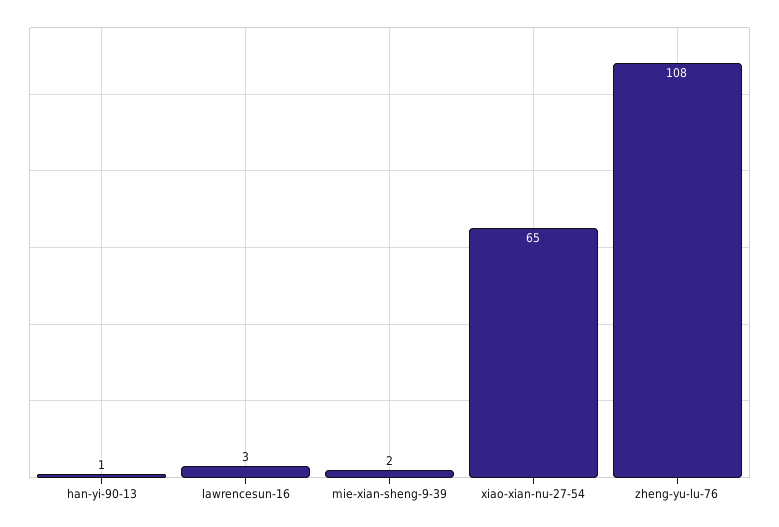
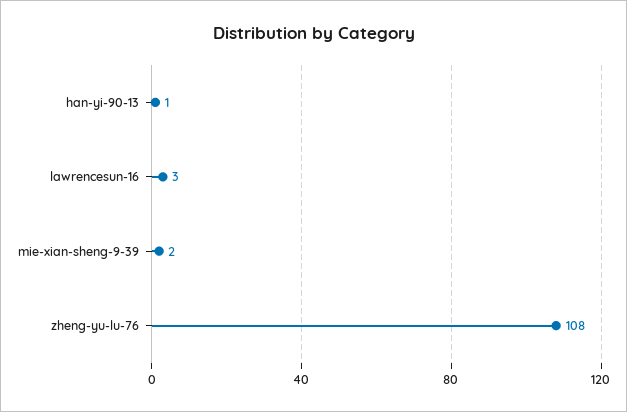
xiao-xian-nu-27-54: 65 -> none

